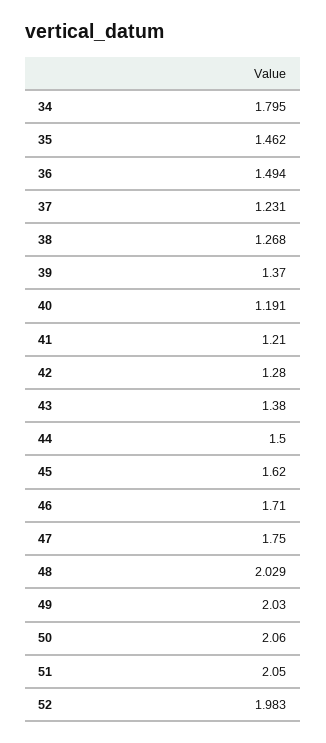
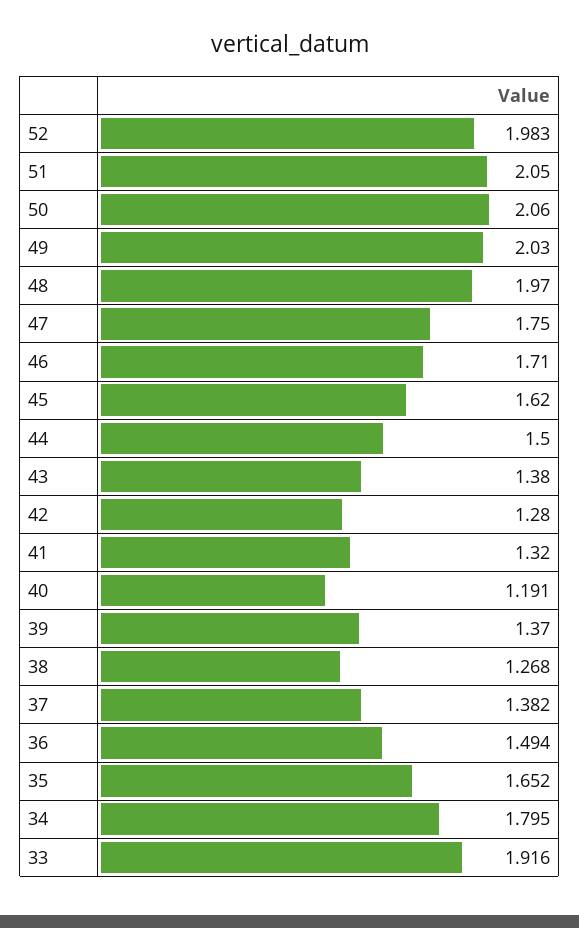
35: 1.462 -> 1.652
37: 1.231 -> 1.382
41: 1.21 -> 1.32
48: 2.029 -> 1.97
33: none -> 1.916

